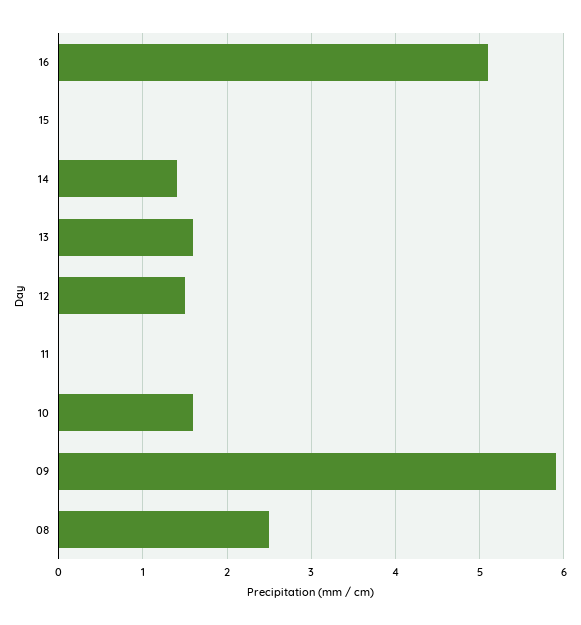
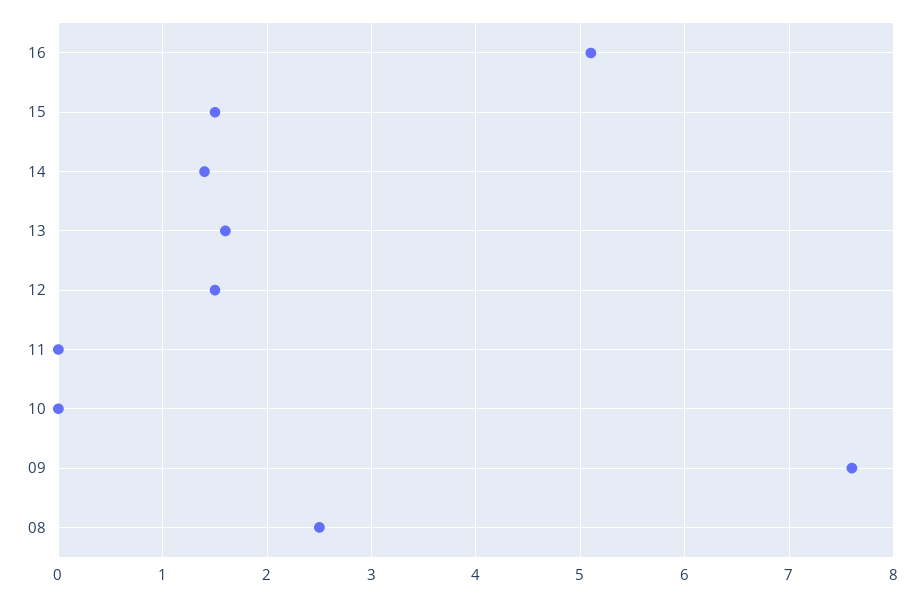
15: 0 -> 1.5
10: 1.6 -> 0
09: 5.9 -> 7.6

